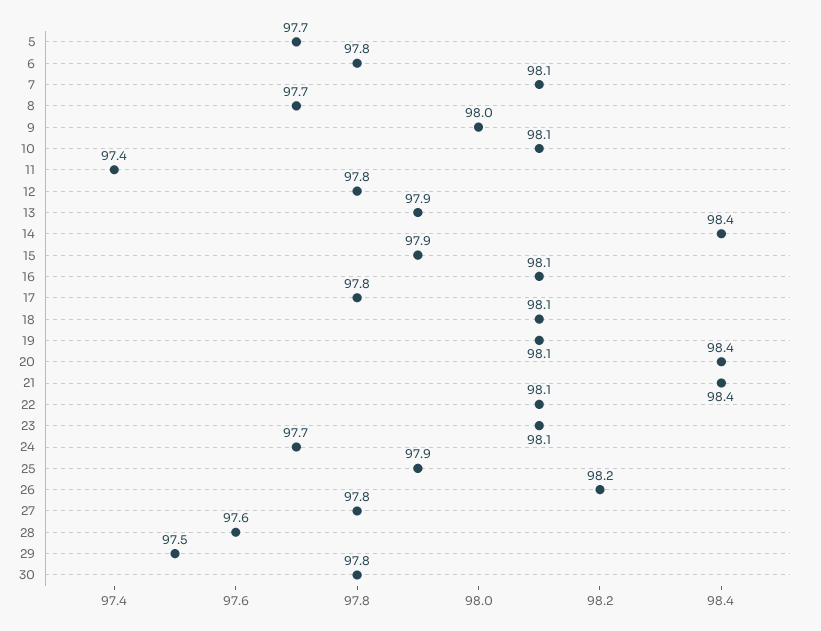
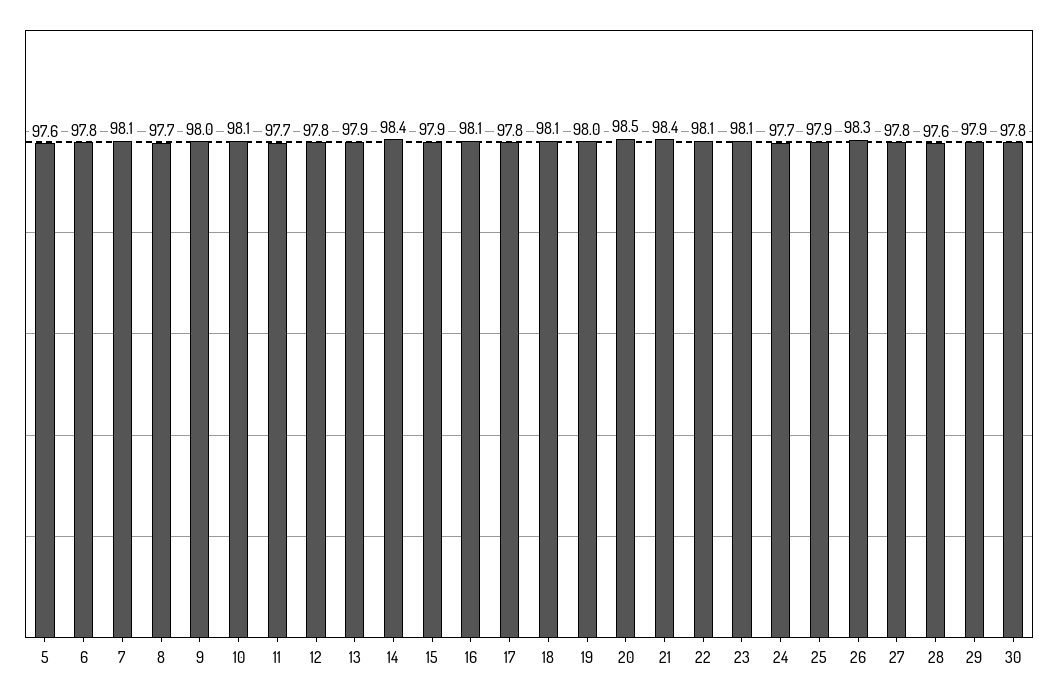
5: 97.7 -> 97.6
11: 97.4 -> 97.7
19: 98.1 -> 98
20: 98.4 -> 98.5
26: 98.2 -> 98.3
29: 97.5 -> 97.9

